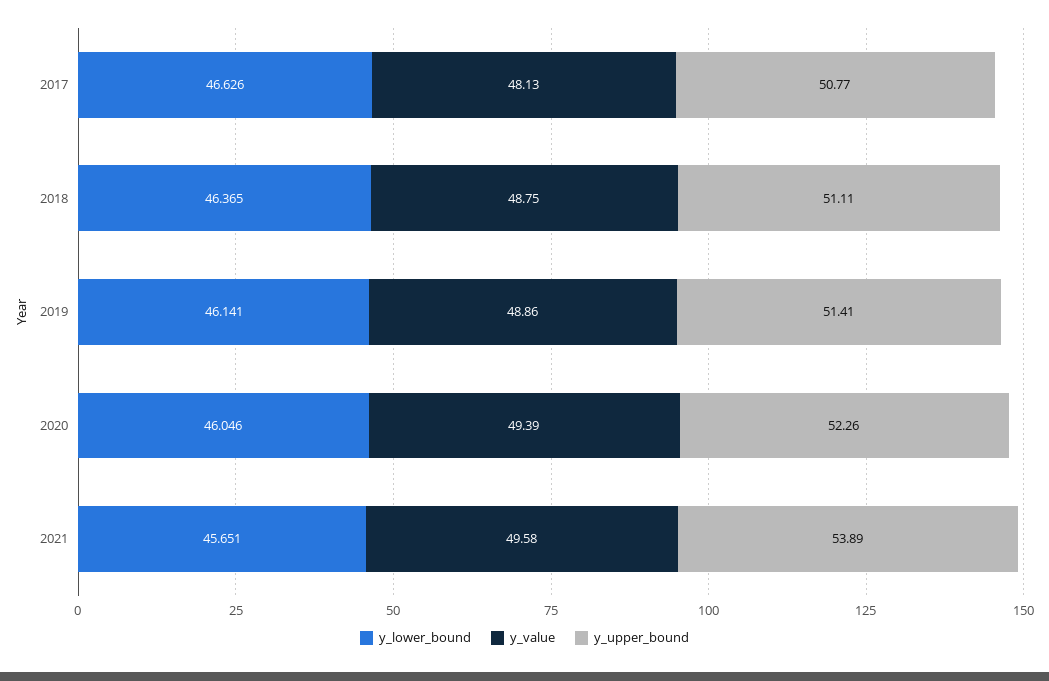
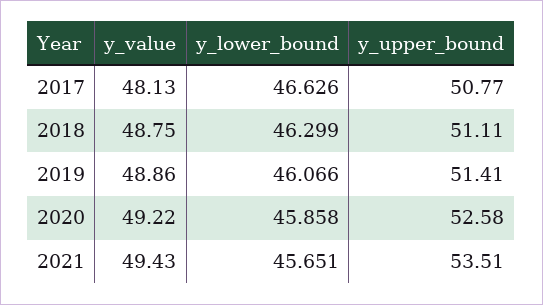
y_lower_bound, 2018: 46.365 -> 46.299
y_lower_bound, 2019: 46.141 -> 46.066
y_lower_bound, 2020: 46.046 -> 45.858
y_value, 2020: 49.39 -> 49.22
y_upper_bound, 2020: 52.26 -> 52.58
y_value, 2021: 49.58 -> 49.43
y_upper_bound, 2021: 53.89 -> 53.51

